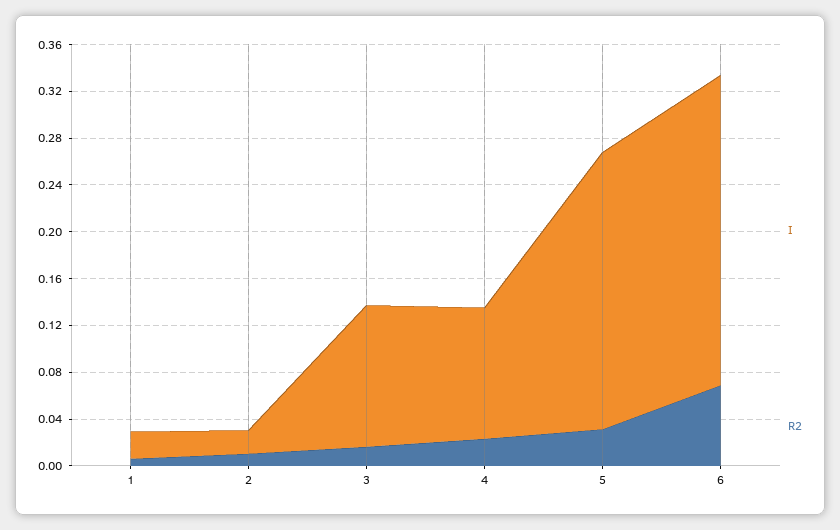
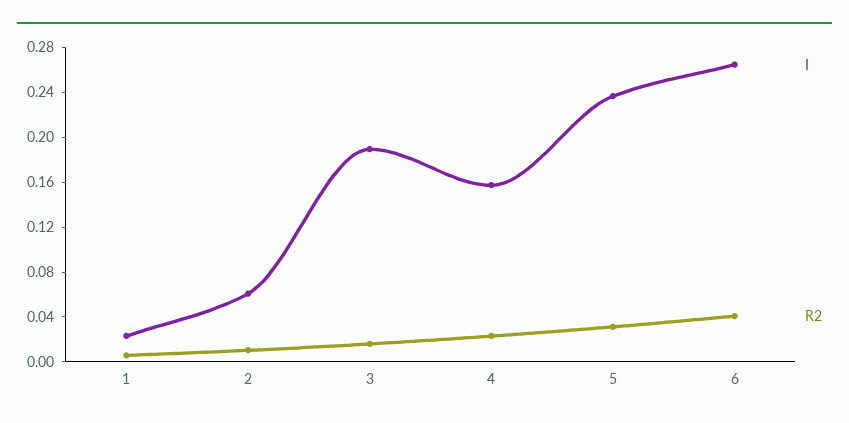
I, 2: 0.02 -> 0.06
I, 3: 0.12 -> 0.19
I, 4: 0.11 -> 0.16
R2, 6: 0.07 -> 0.04

